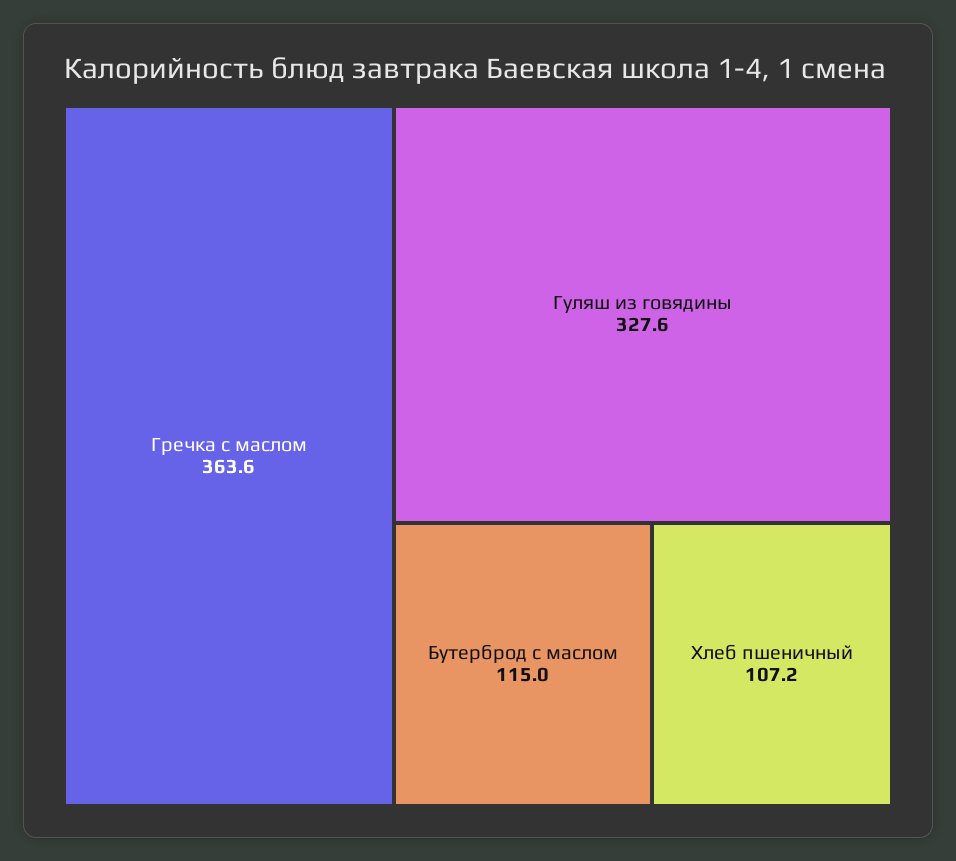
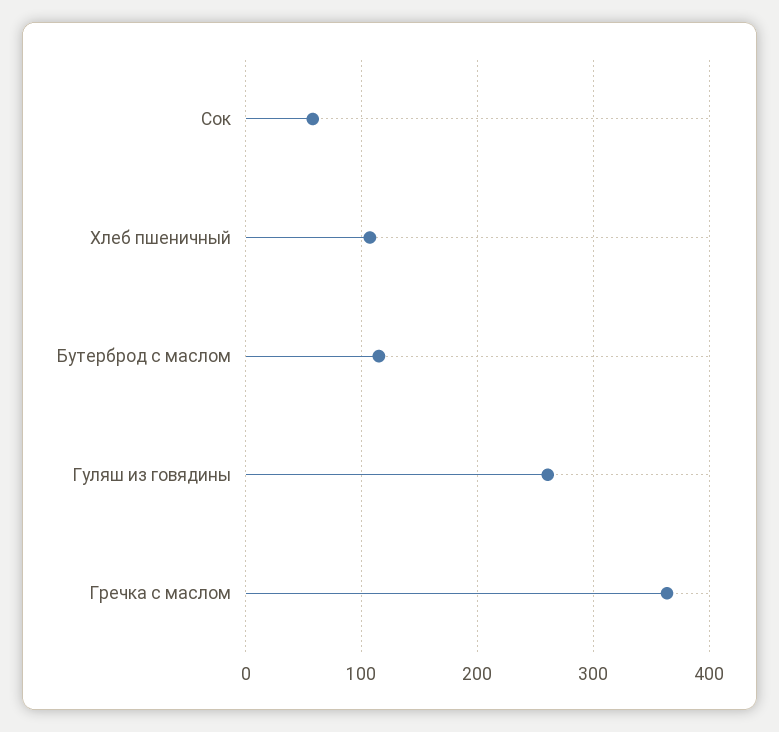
Гуляш из говядины: 327.6 -> 260
Сок: none -> 60

